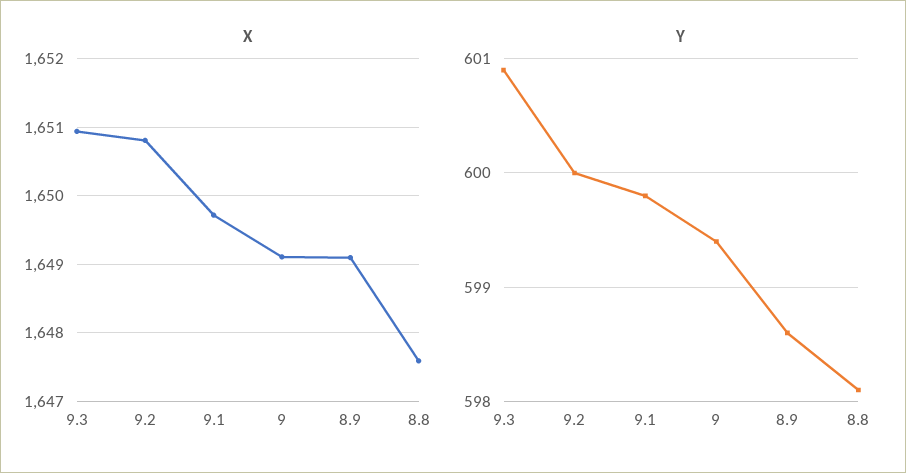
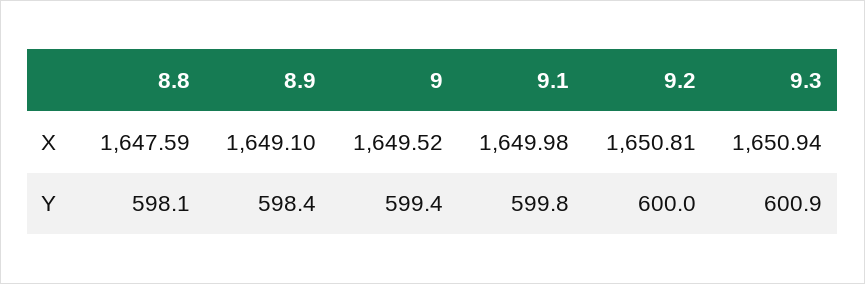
X, 9.1: 1649.7 -> 1649.98
X, 9: 1649.1 -> 1649.52
Y, 8.9: 598.6 -> 598.4

